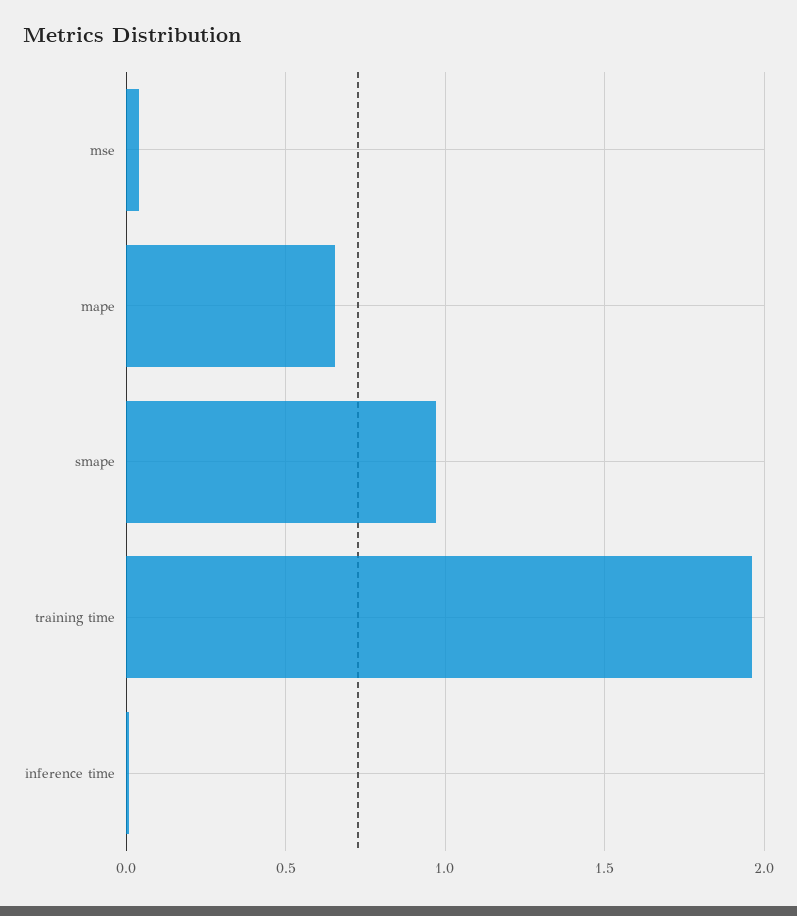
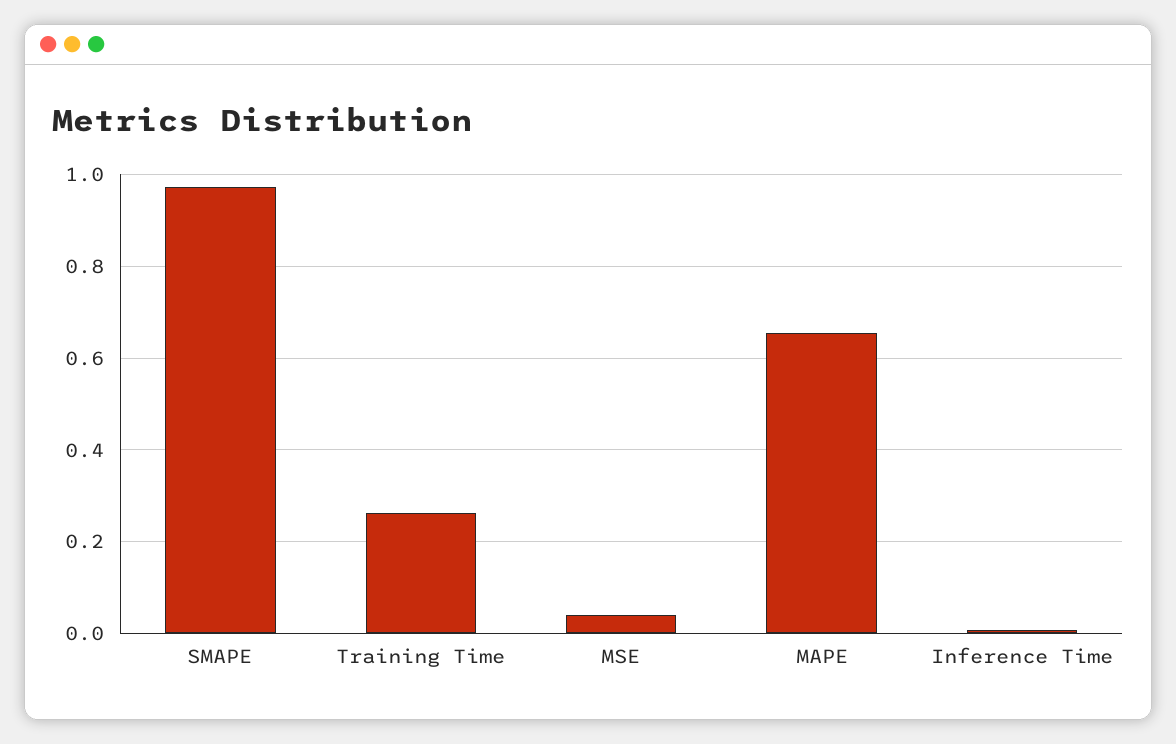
training time: 1.95 -> 0.26

